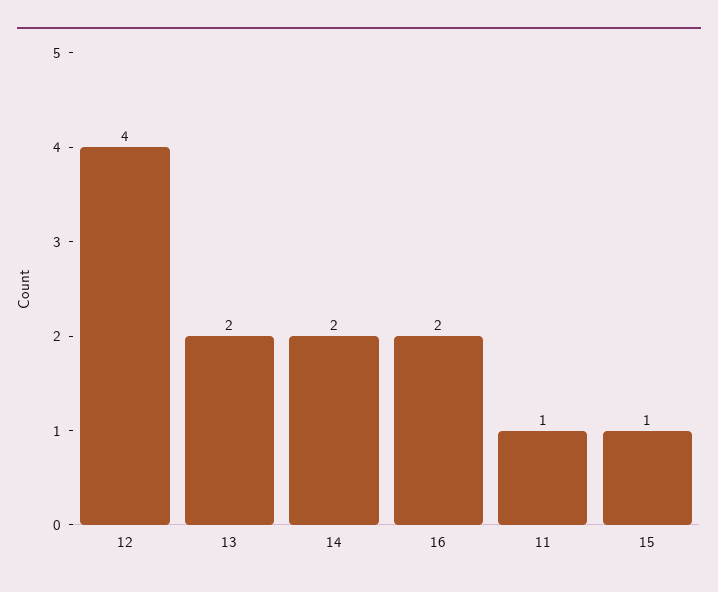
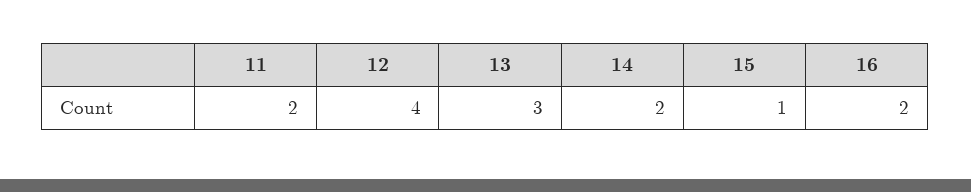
13: 2 -> 3
11: 1 -> 2

